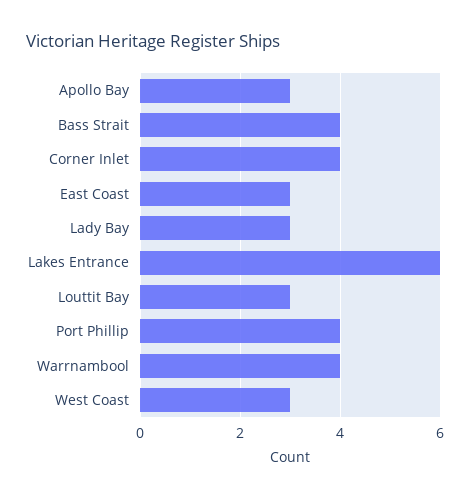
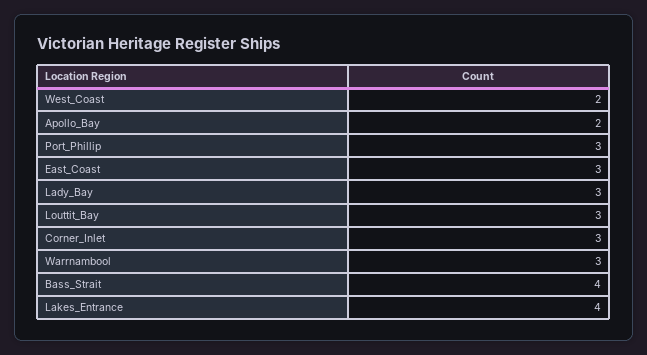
Apollo Bay: 3 -> 2
Corner Inlet: 4 -> 3
Lakes Entrance: 6 -> 4
Port Phillip: 4 -> 3
Warrnambool: 4 -> 3
West Coast: 3 -> 2

